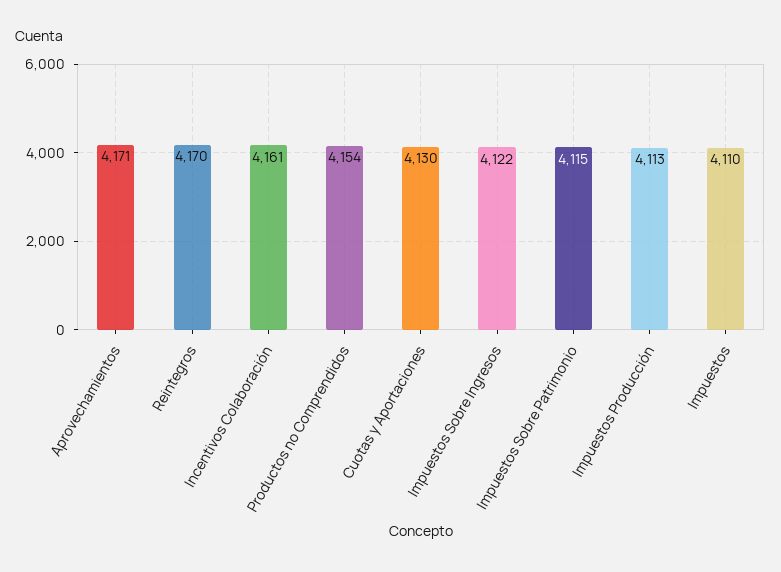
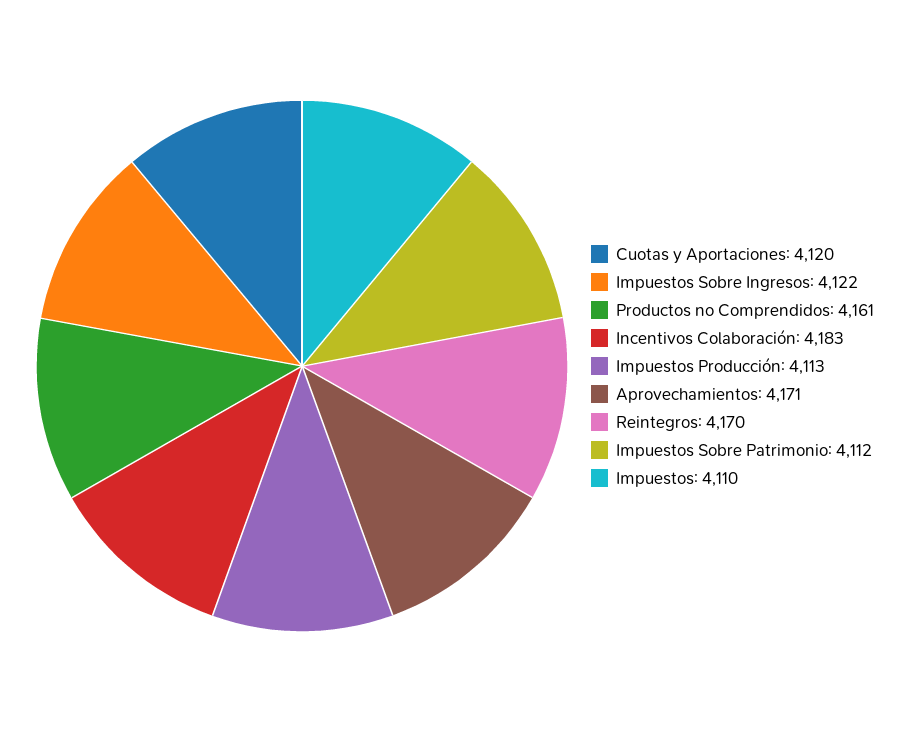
Incentivos Colaboración: 4161 -> 4183
Productos no Comprendidos: 4154 -> 4161
Cuotas y Aportaciones: 4130 -> 4120
Impuestos Sobre Patrimonio: 4115 -> 4112

